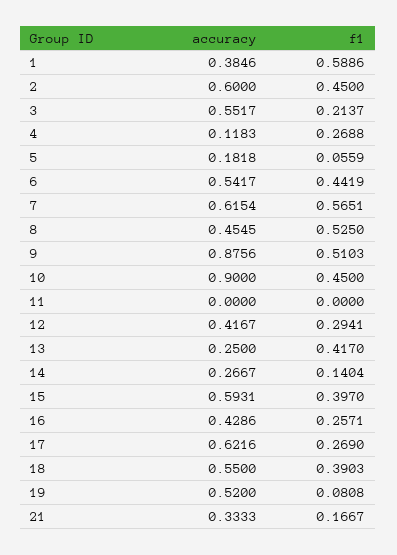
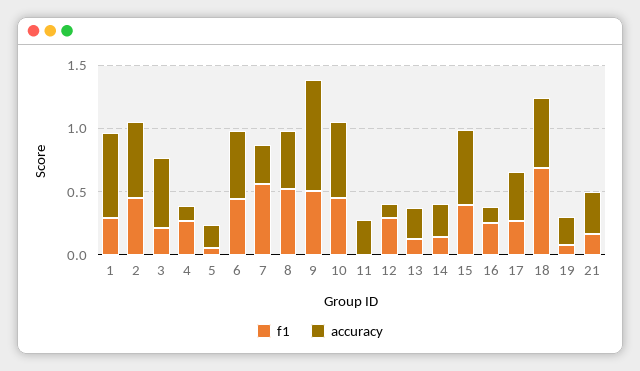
accuracy, 1: 0.3846 -> 0.7
f1, 1: 0.5886 -> 0.3
accuracy, 7: 0.6154 -> 0.3
accuracy, 10: 0.9 -> 0.6
accuracy, 11: 0 -> 0.3
accuracy, 12: 0.4167 -> 0.1
f1, 13: 0.417 -> 0.1
accuracy, 16: 0.4286 -> 0.1
accuracy, 17: 0.6216 -> 0.4
f1, 18: 0.3903 -> 0.7
accuracy, 19: 0.52 -> 0.2

